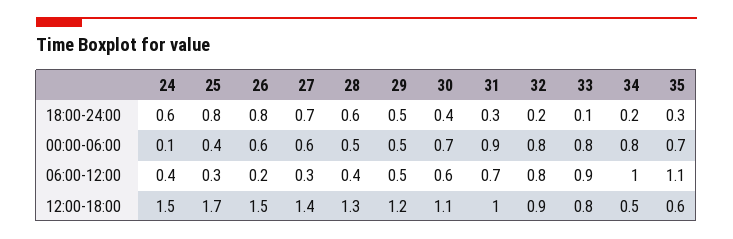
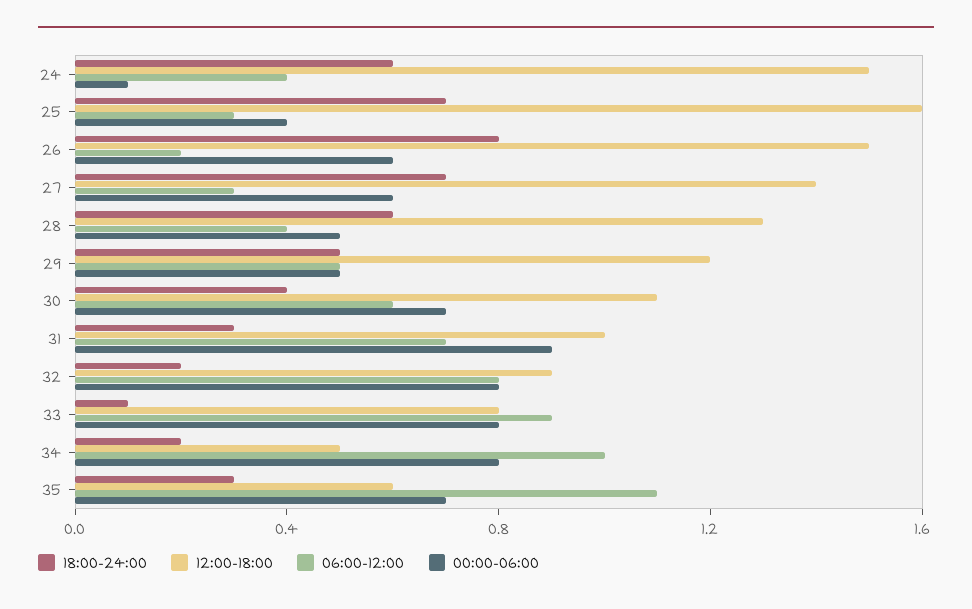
18:00-24:00, 25: 0.8 -> 0.7
12:00-18:00, 25: 1.7 -> 1.6

